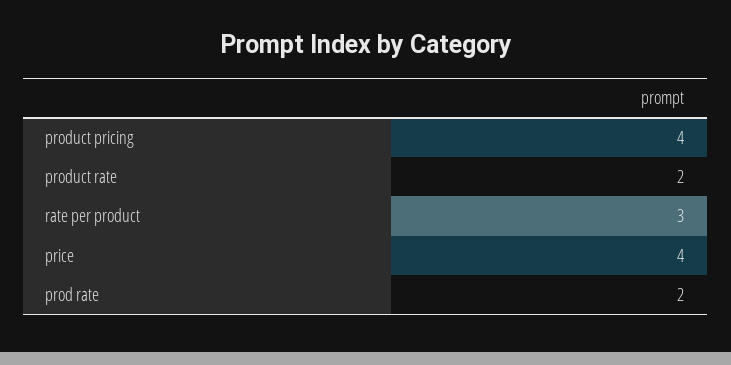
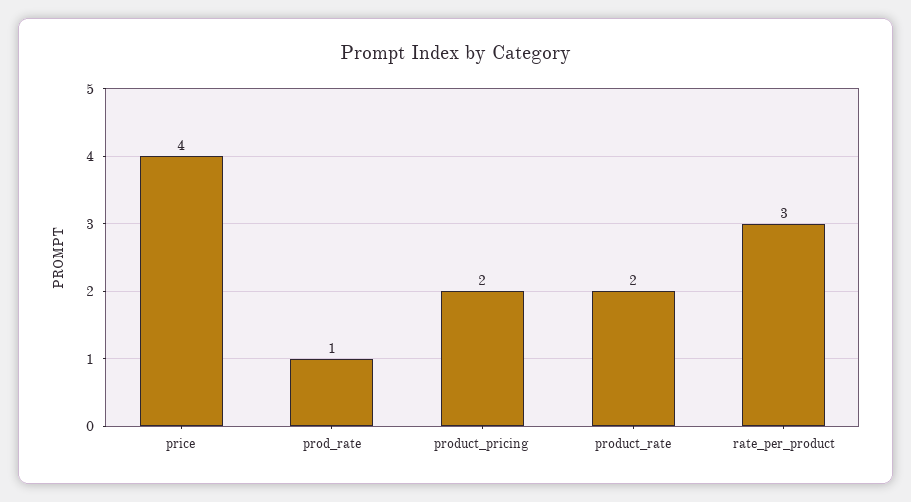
product pricing: 4 -> 2
prod rate: 2 -> 1

